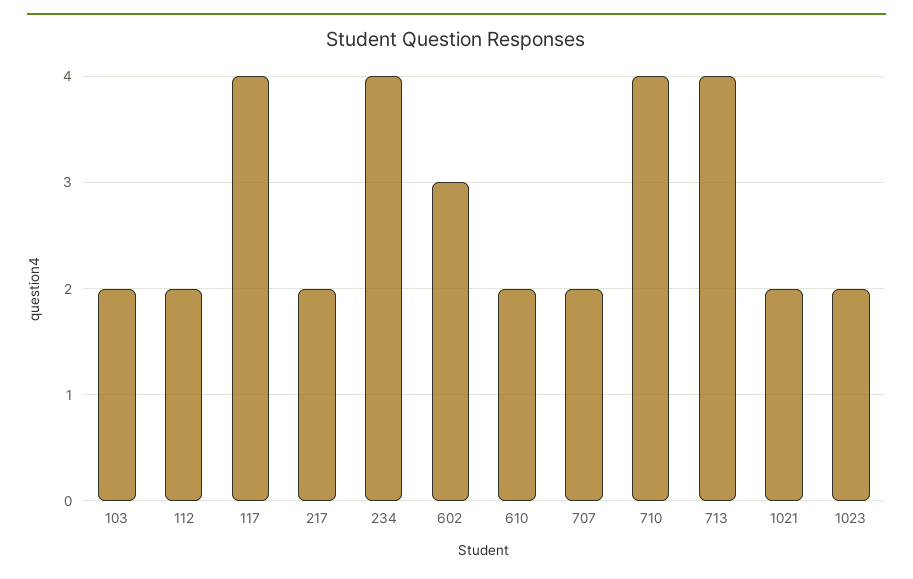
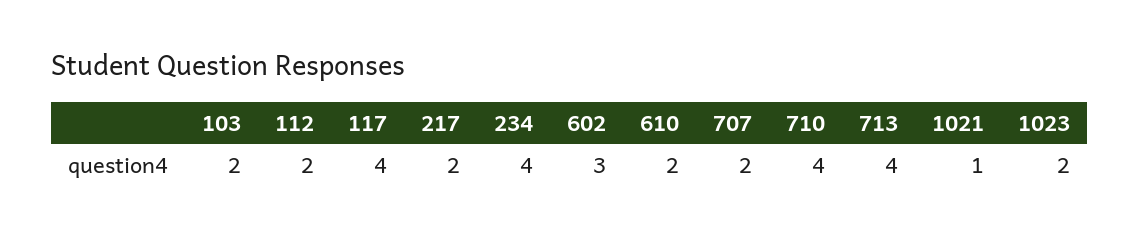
1021: 2 -> 1

